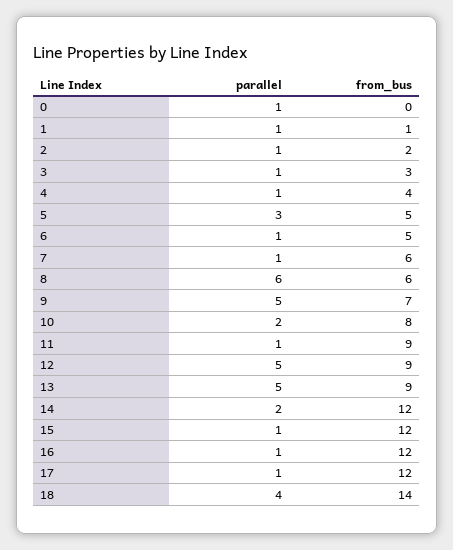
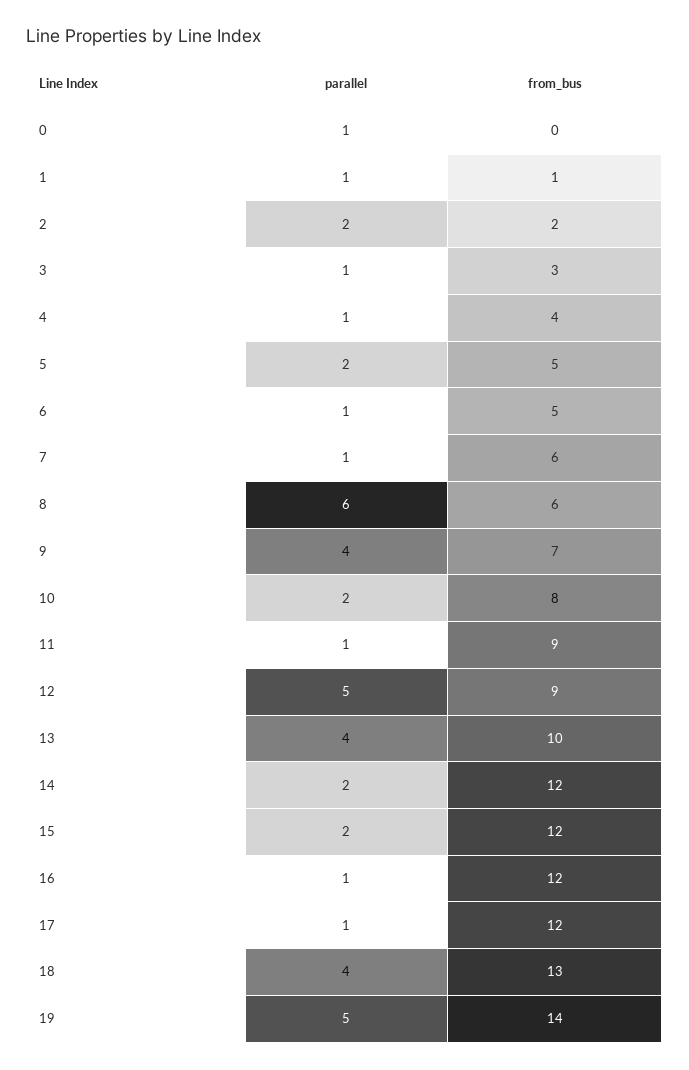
parallel, 2: 1 -> 2
parallel, 5: 3 -> 2
parallel, 9: 5 -> 4
parallel, 13: 5 -> 4
from_bus, 13: 9 -> 10
parallel, 15: 1 -> 2
from_bus, 18: 14 -> 13
parallel, 19: none -> 5
from_bus, 19: none -> 14

